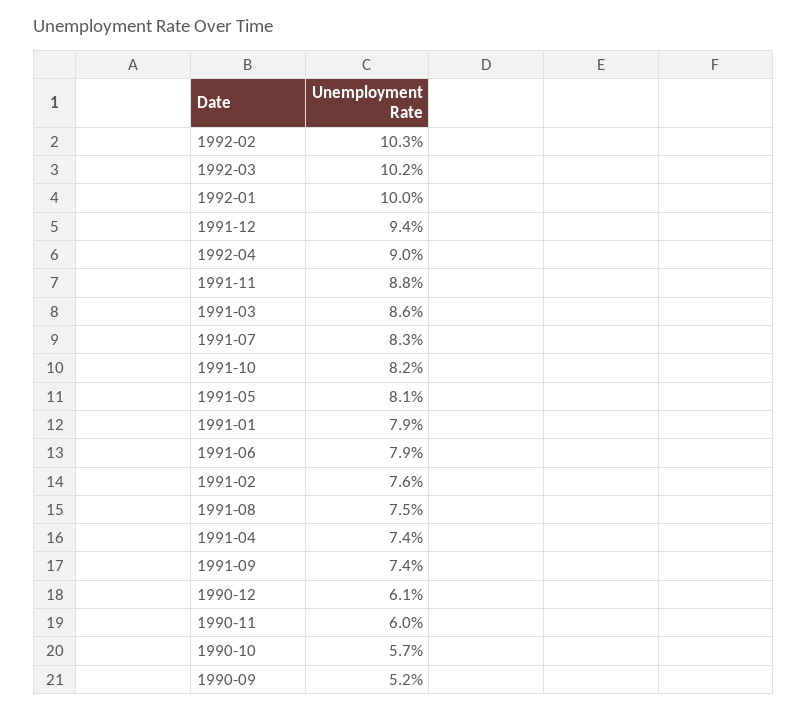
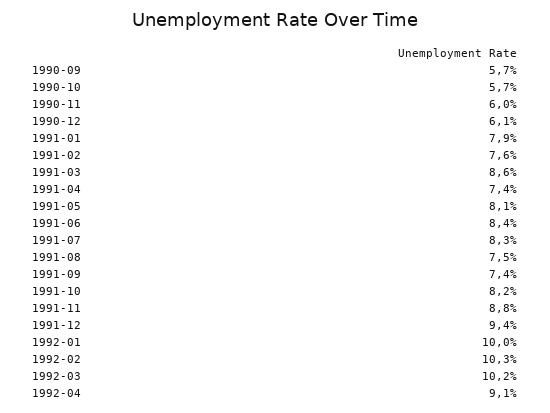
1992-04: 9 -> 9.1
1991-06: 7.9 -> 8.4
1990-09: 5.2 -> 5.7

